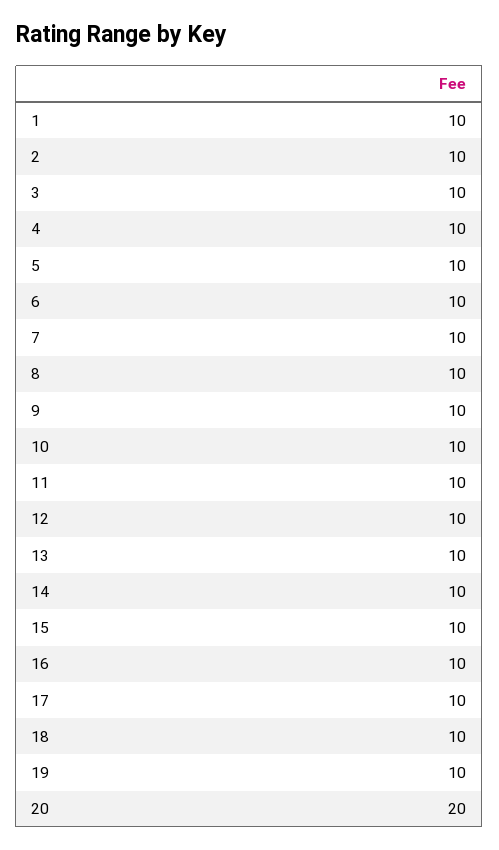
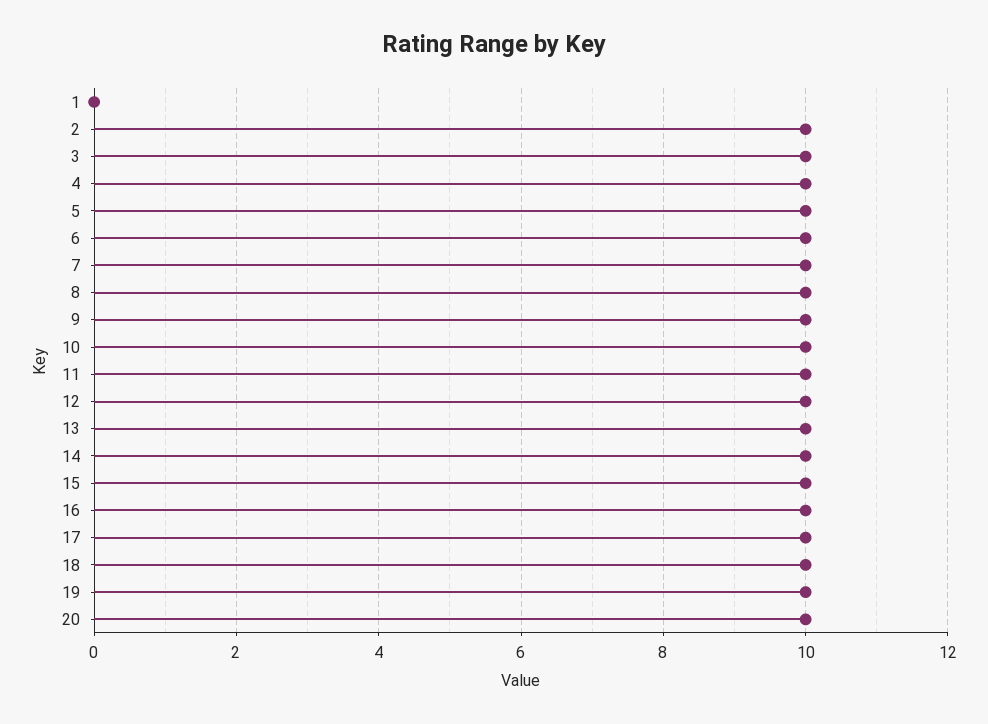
1: 10 -> 0
20: 20 -> 10

